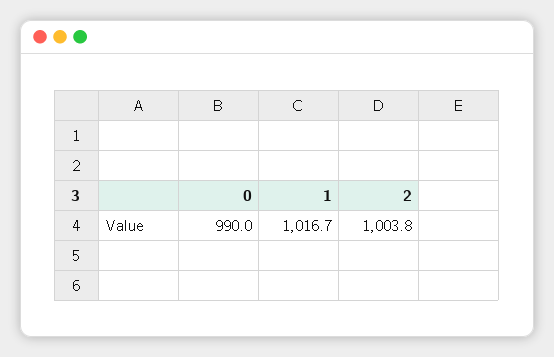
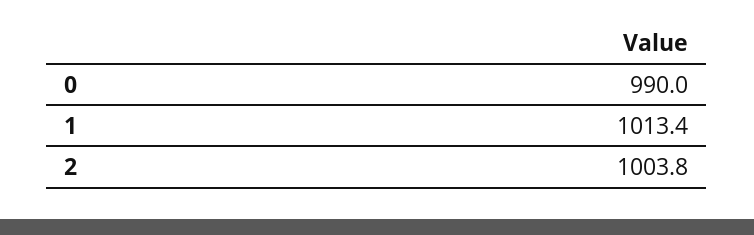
1: 1016.7 -> 1013.4

